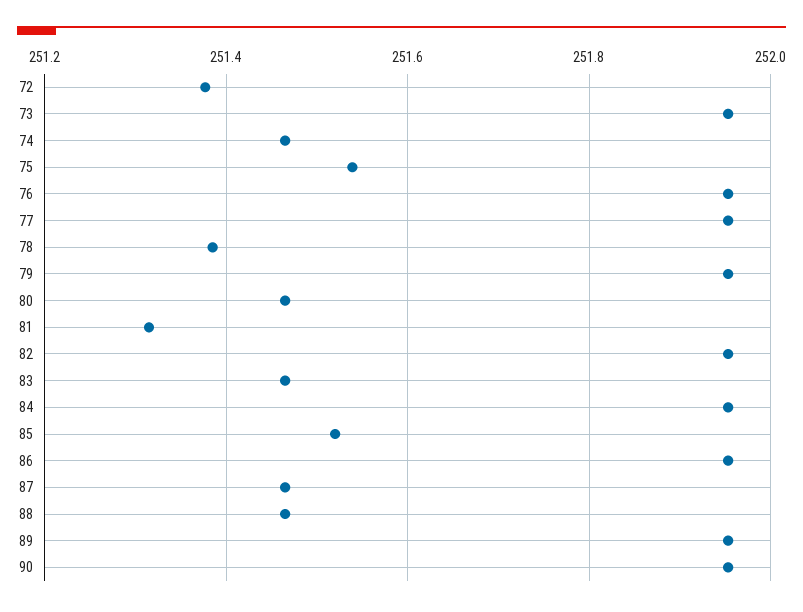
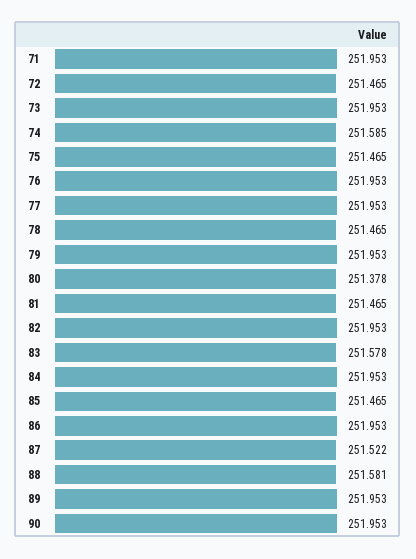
72: 251.38 -> 251.465
74: 251.46 -> 251.585
75: 251.54 -> 251.465
78: 251.38 -> 251.465
80: 251.46 -> 251.378
81: 251.32 -> 251.465
83: 251.46 -> 251.578
85: 251.52 -> 251.465
87: 251.46 -> 251.522
88: 251.46 -> 251.581
71: none -> 251.953

